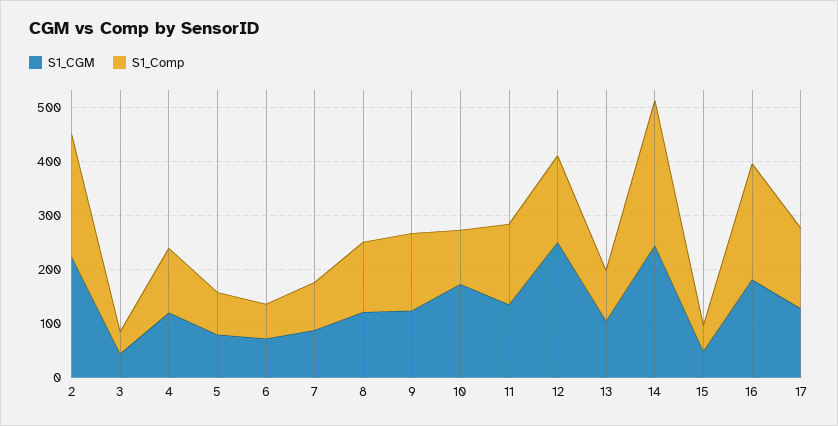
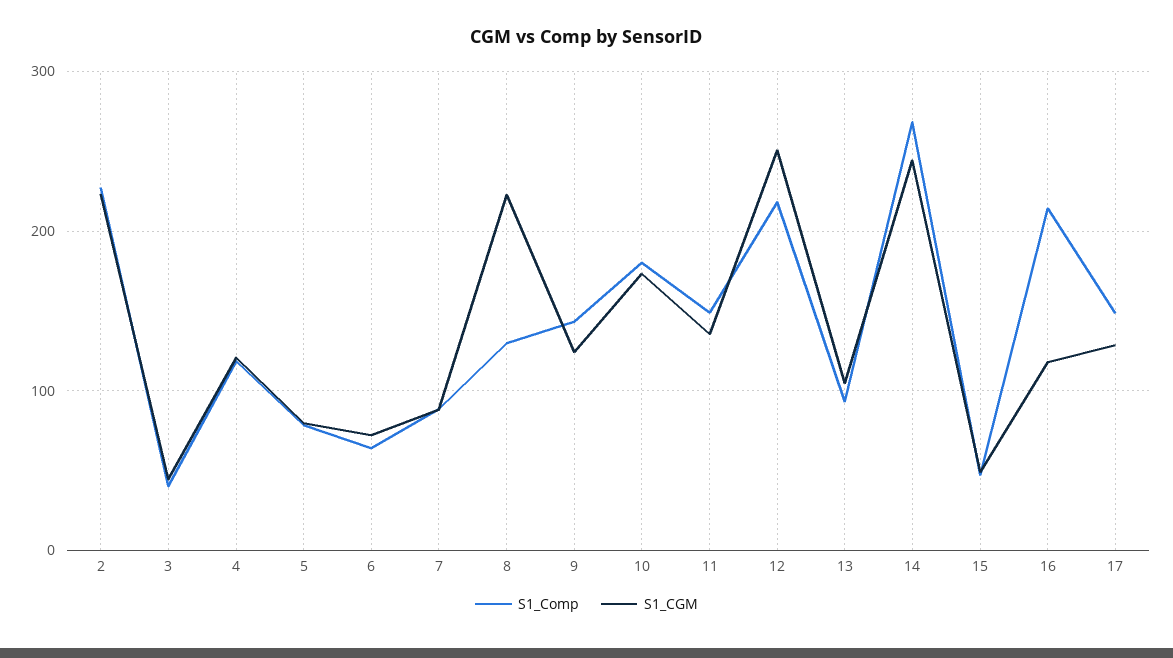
S1_CGM, 8: 120 -> 220
S1_Comp, 10: 100 -> 180
S1_Comp, 12: 160 -> 220
S1_CGM, 16: 180 -> 120

